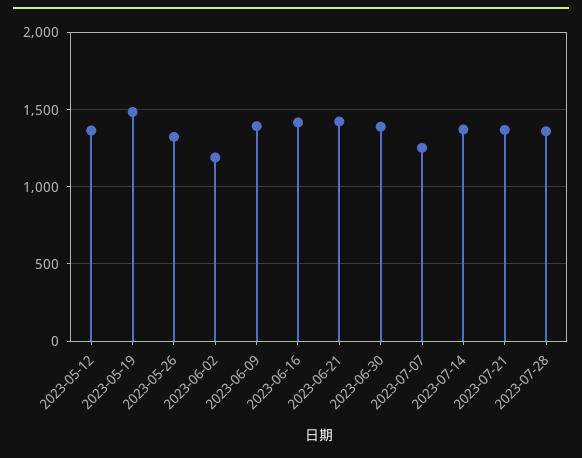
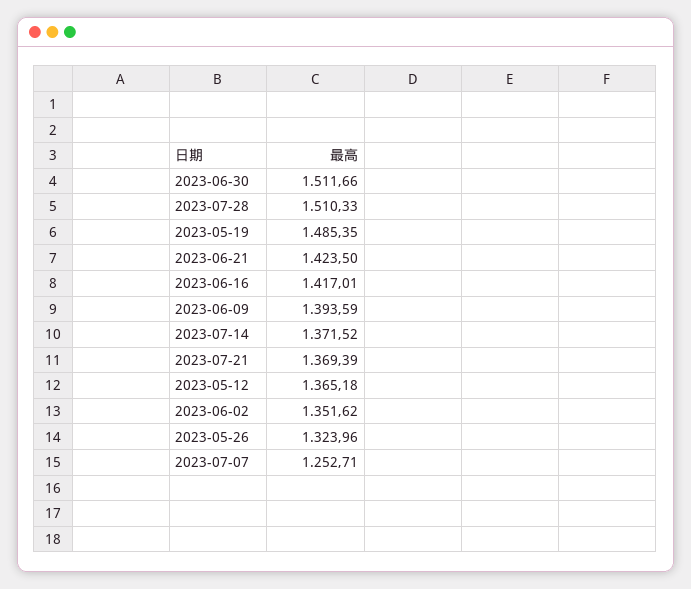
2023-06-02: 1200 -> 1351.62
2023-06-30: 1400 -> 1511.66
2023-07-28: 1350 -> 1510.33

